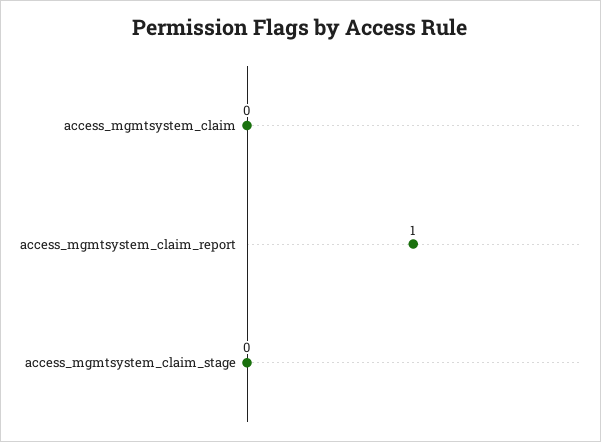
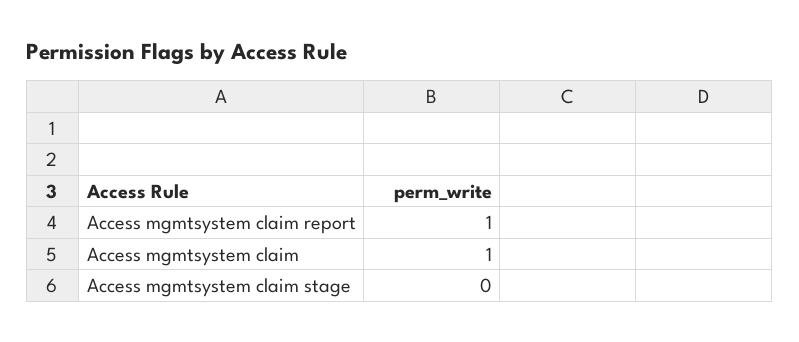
access_mgmtsystem_claim: 0 -> 1

